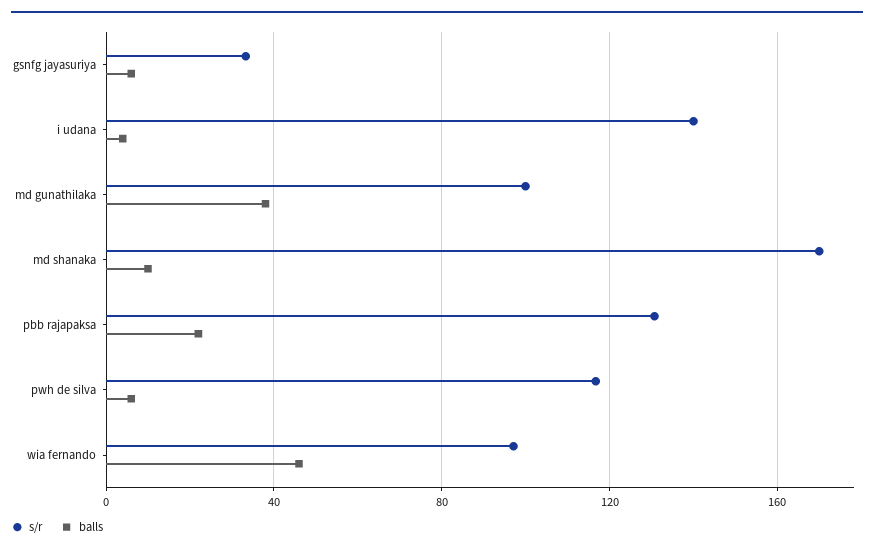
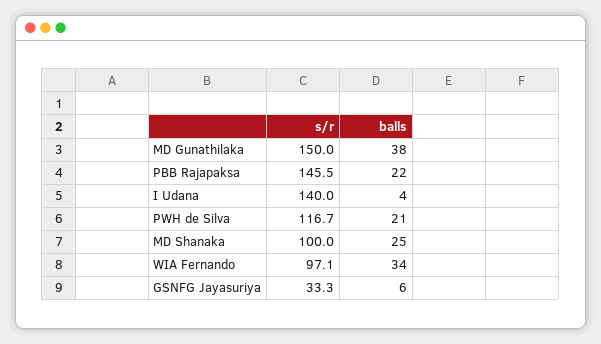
s/r, md gunathilaka: 100 -> 150
s/r, md shanaka: 170 -> 100
balls, md shanaka: 10 -> 25
s/r, pbb rajapaksa: 130 -> 145.5
balls, pwh de silva: 5 -> 21
balls, wia fernando: 45 -> 34

